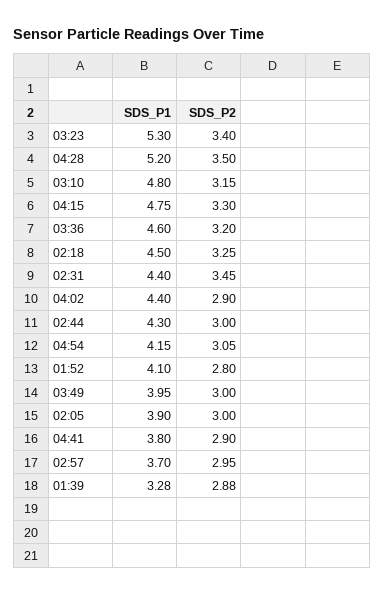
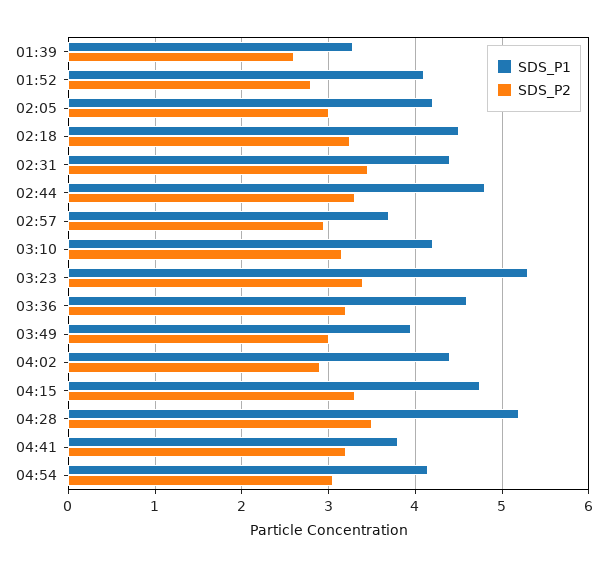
SDS_P1, 03:10: 4.8 -> 4.2
SDS_P1, 02:44: 4.3 -> 4.8
SDS_P2, 02:44: 3 -> 3.3
SDS_P1, 02:05: 3.9 -> 4.2
SDS_P2, 04:41: 2.9 -> 3.2
SDS_P2, 01:39: 2.88 -> 2.6

